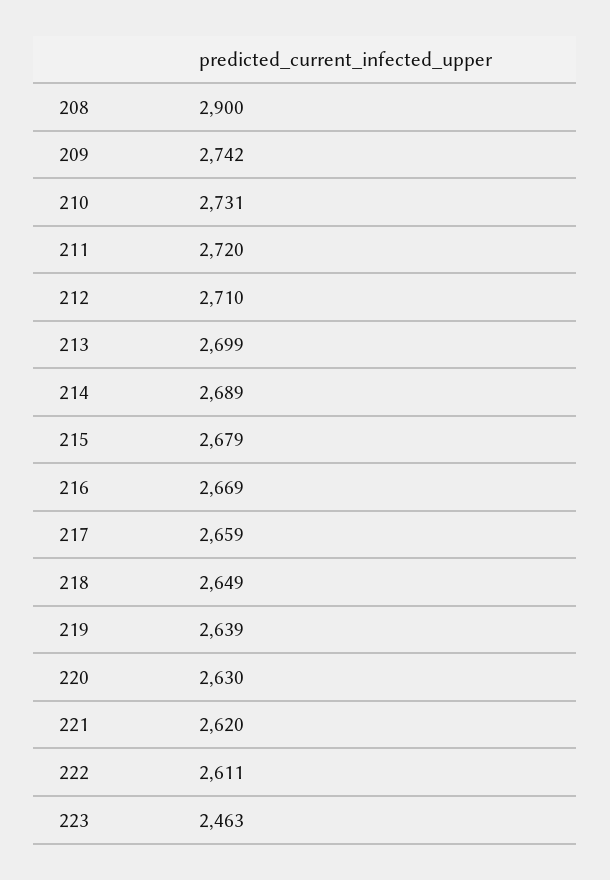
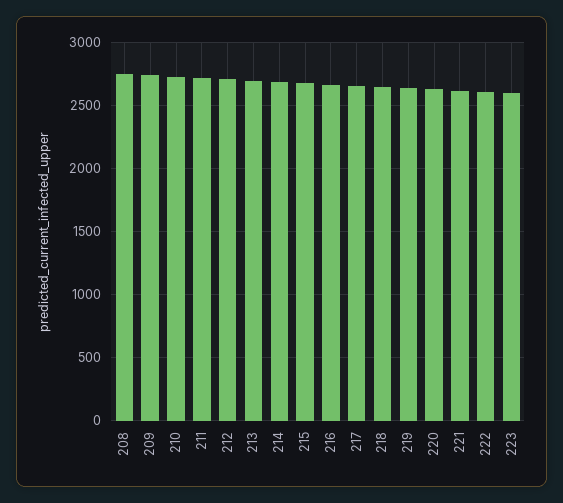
208: 2900 -> 2750
223: 2463 -> 2600

